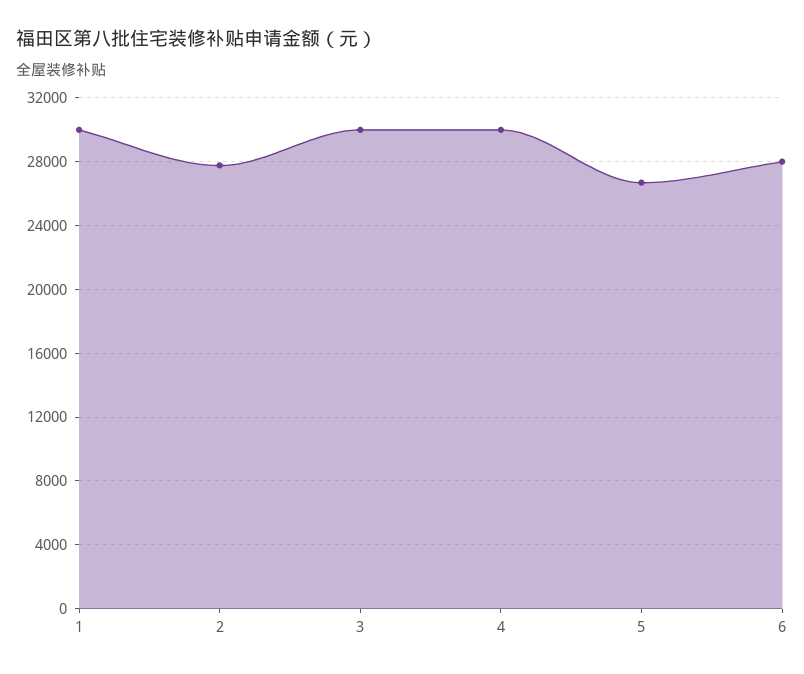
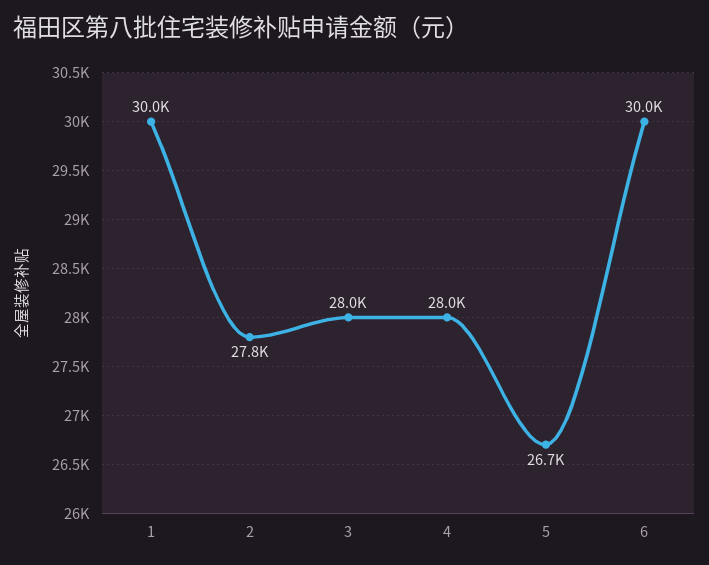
3: 30000 -> 28000
4: 30000 -> 28000
6: 28000 -> 30000

